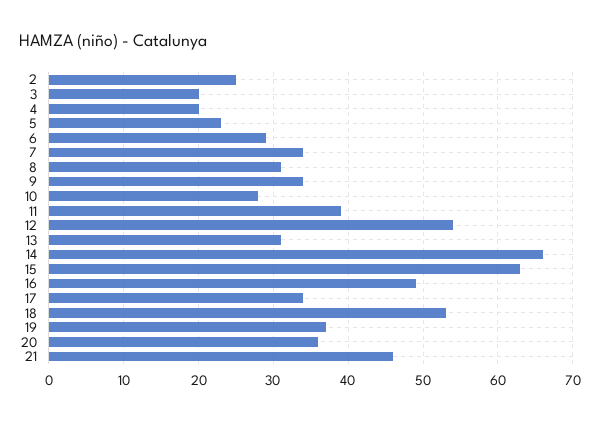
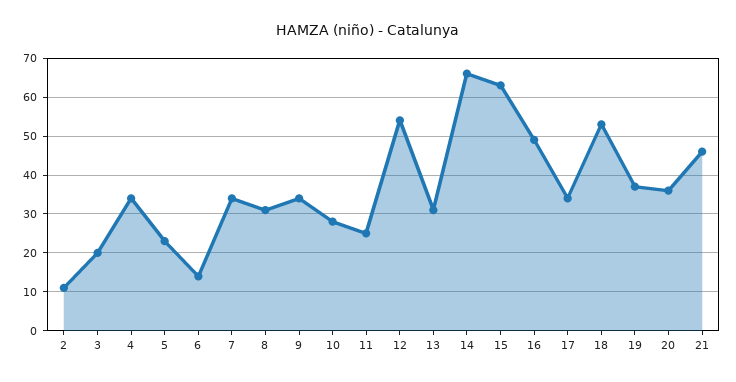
2: 25 -> 10
4: 20 -> 35
6: 29 -> 15
11: 39 -> 25

